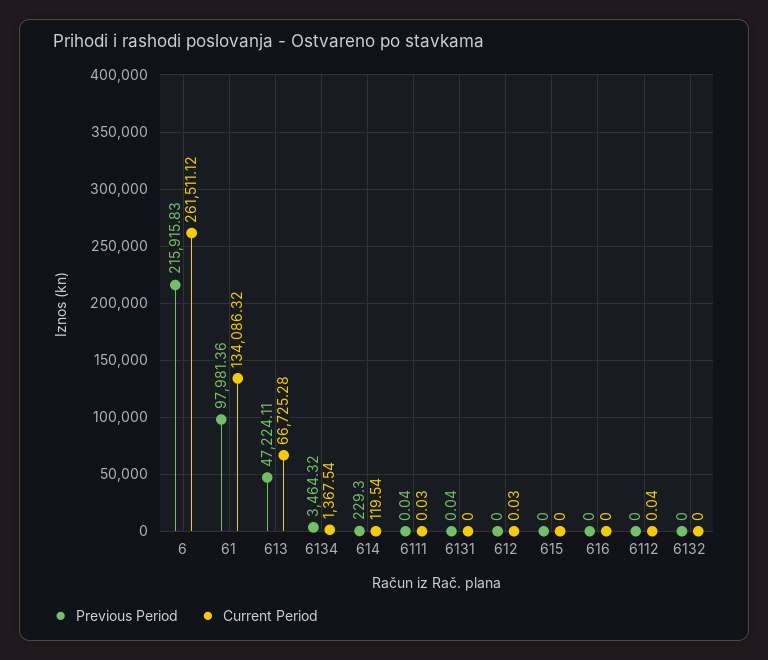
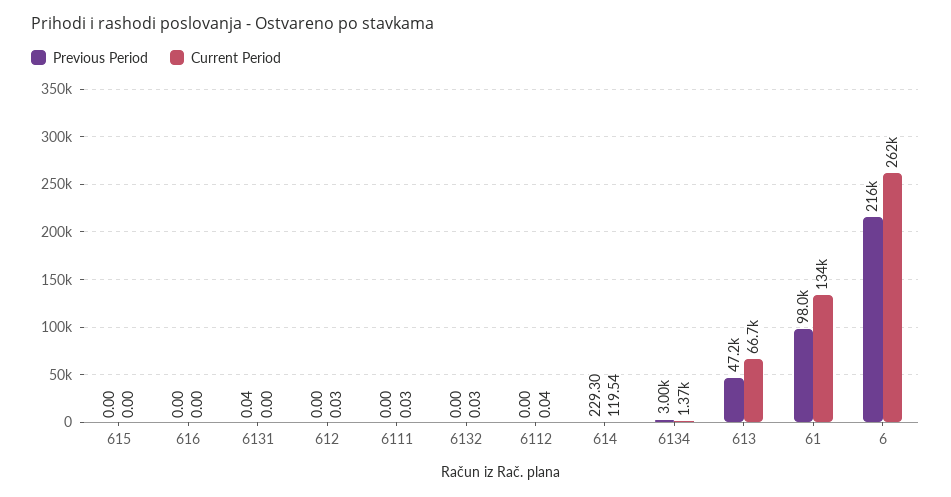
Previous Period, 6134: 3464.32 -> 3000
Previous Period, 6111: 0.04 -> 0
Current Period, 6132: 0 -> 0.03

